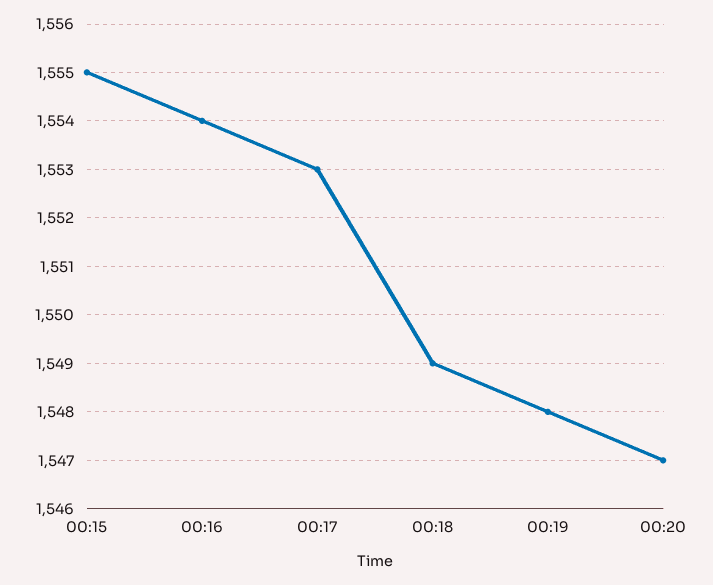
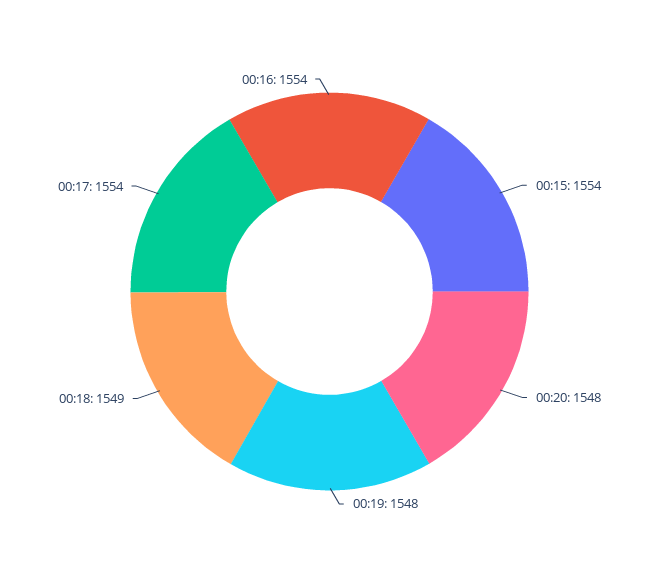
00:15: 1555 -> 1554
00:17: 1553 -> 1554
00:20: 1547 -> 1548

